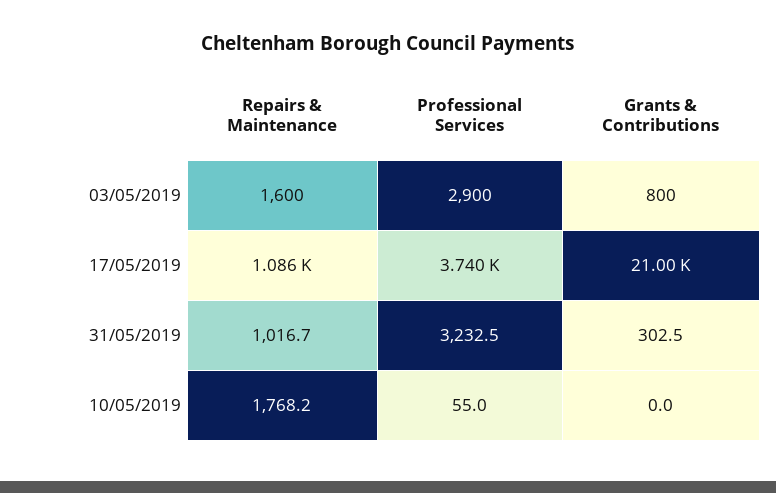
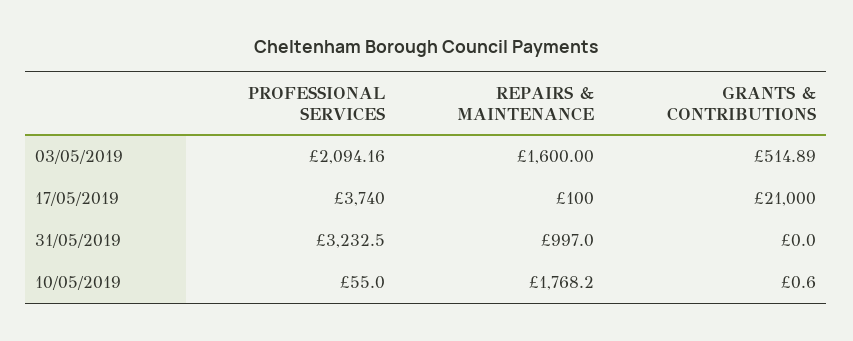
Professional Services, 03/05/2019: 2900 -> 2094.16
Grants & Contributions, 03/05/2019: 800 -> 514.89
Repairs & Maintenance, 17/05/2019: 1086 -> 100
Repairs & Maintenance, 31/05/2019: 1016.7 -> 997
Grants & Contributions, 31/05/2019: 302.5 -> 0
Grants & Contributions, 10/05/2019: 0 -> 0.6

